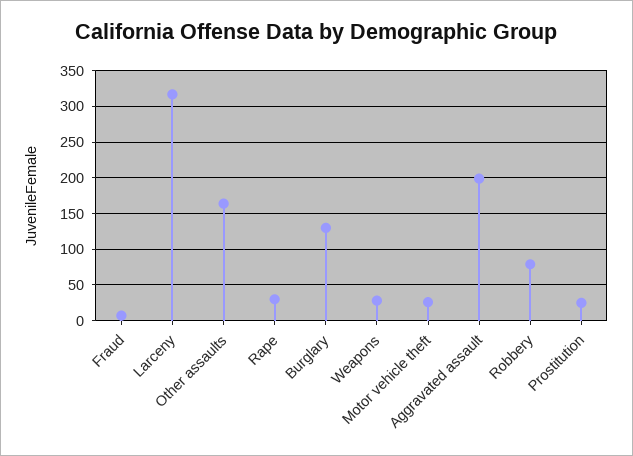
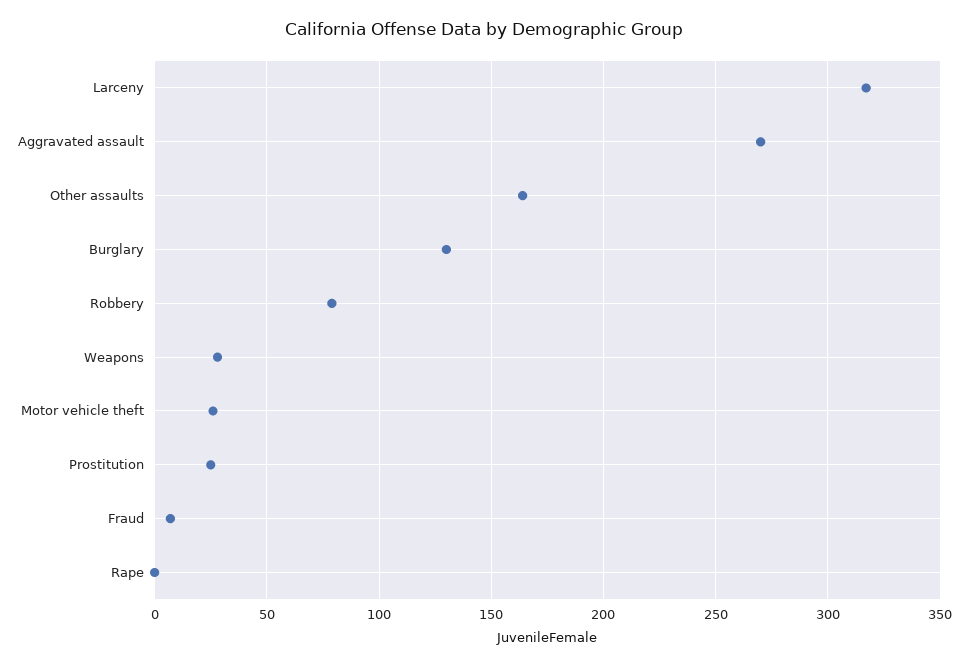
Rape: 30 -> 0
Aggravated assault: 200 -> 270

